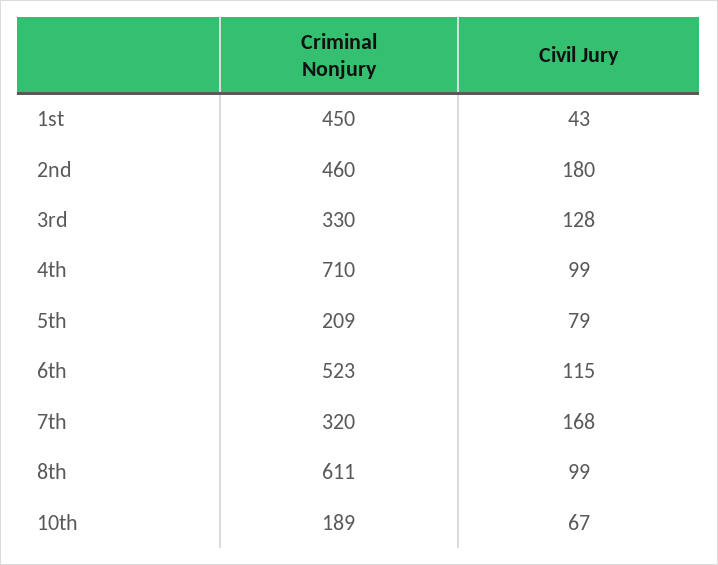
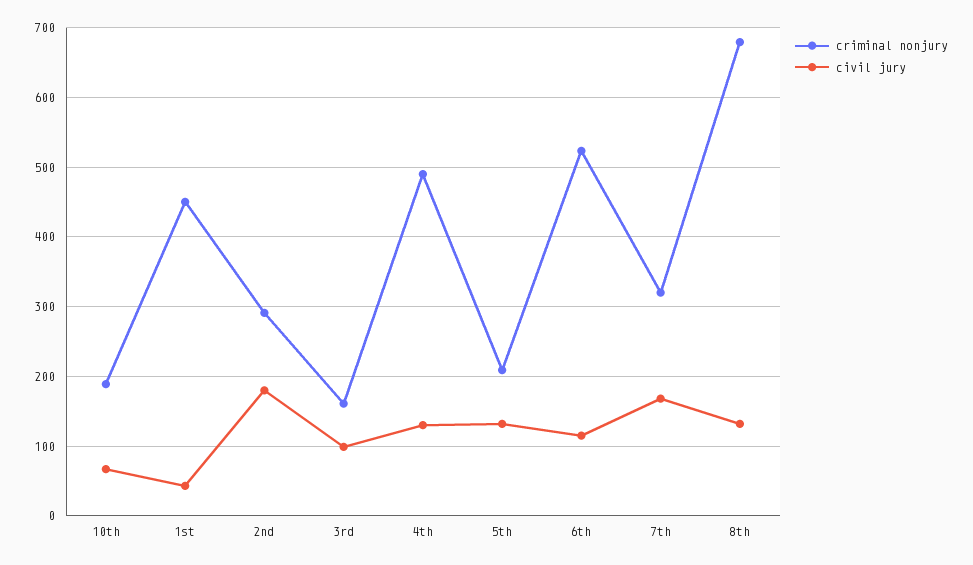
Criminal Nonjury, 2nd: 460 -> 290
Criminal Nonjury, 3rd: 330 -> 160
Civil Jury, 3rd: 128 -> 100
Criminal Nonjury, 4th: 710 -> 490
Civil Jury, 4th: 99 -> 130
Civil Jury, 5th: 79 -> 130
Criminal Nonjury, 8th: 611 -> 680
Civil Jury, 8th: 99 -> 130

